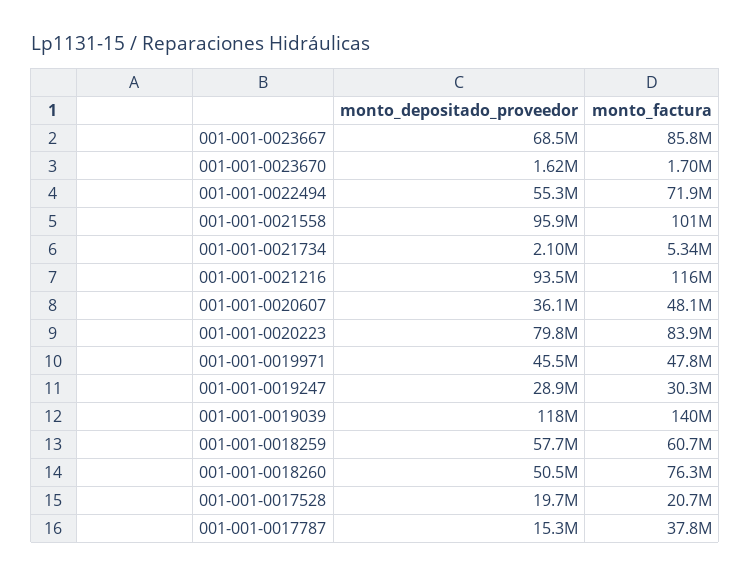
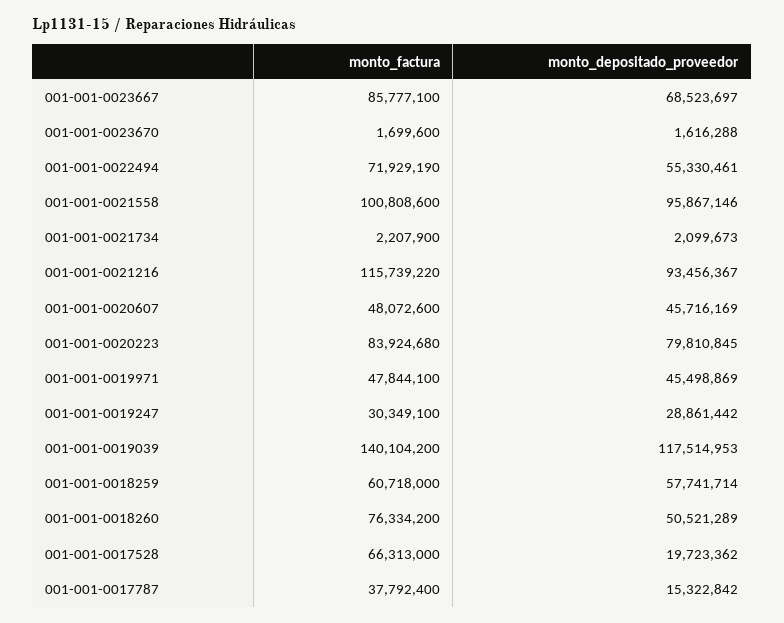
monto_factura, 001-001-0021734: 5340000 -> 2207900
monto_depositado_proveedor, 001-001-0020607: 36100000 -> 45716169
monto_factura, 001-001-0017528: 20700000 -> 66313000

